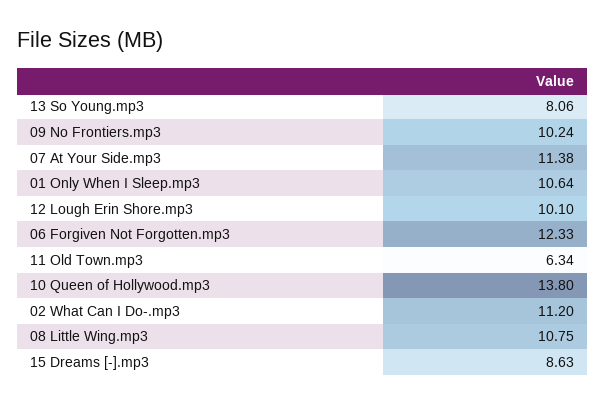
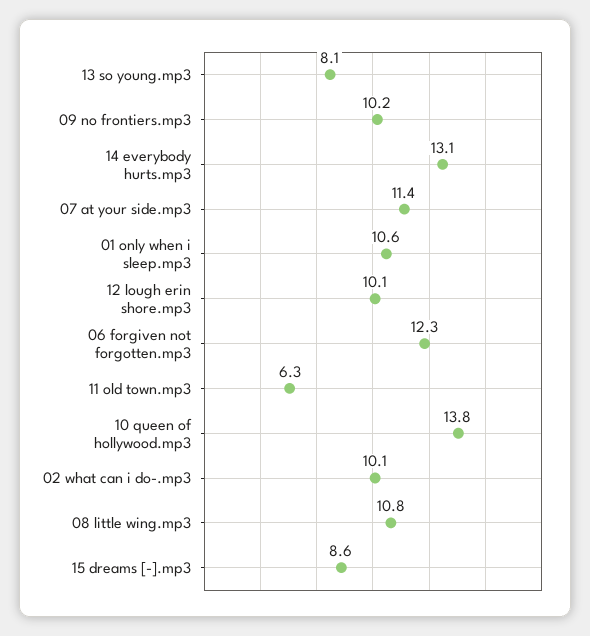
02 What Can I Do-.mp3: 11.2 -> 10.1
14 everybody hurts.mp3: none -> 13.1

